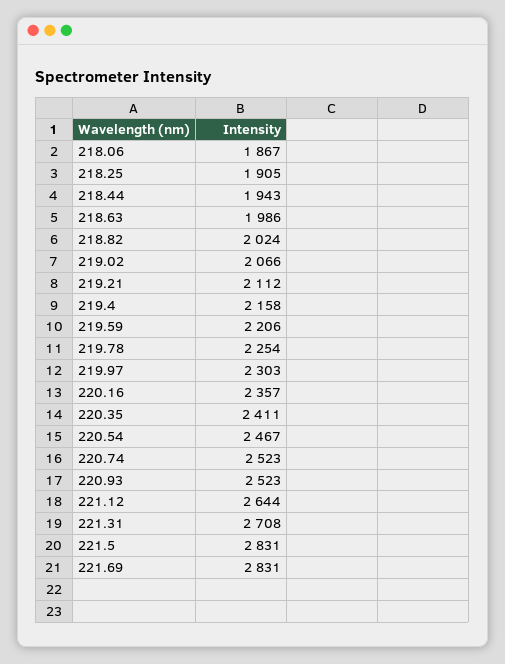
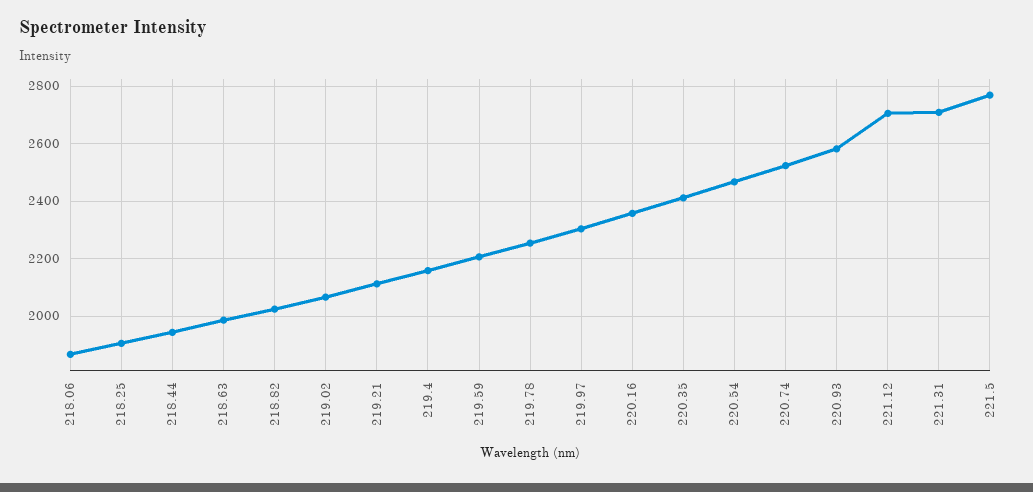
220.93: 2523 -> 2575
221.12: 2644 -> 2700
221.5: 2831 -> 2775
221.69: 2831 -> none

